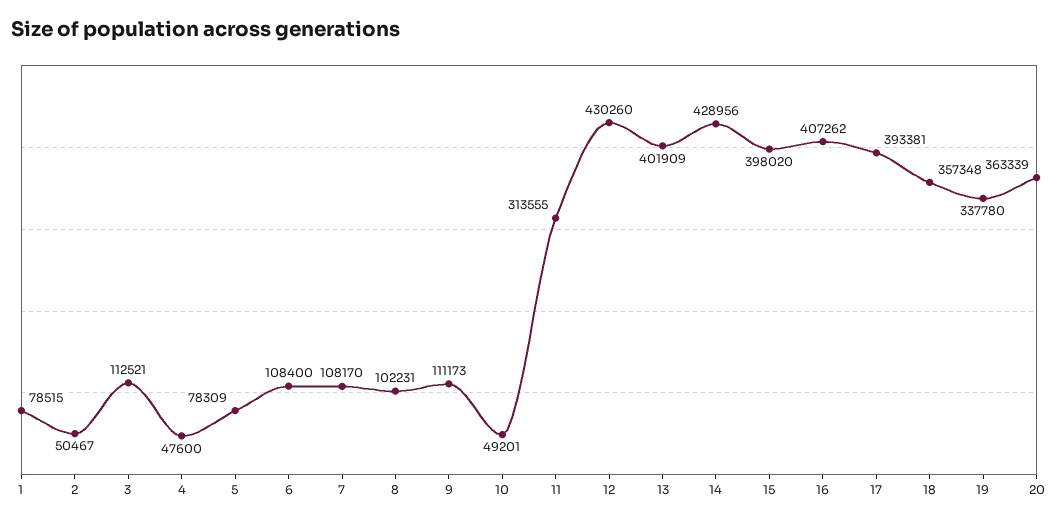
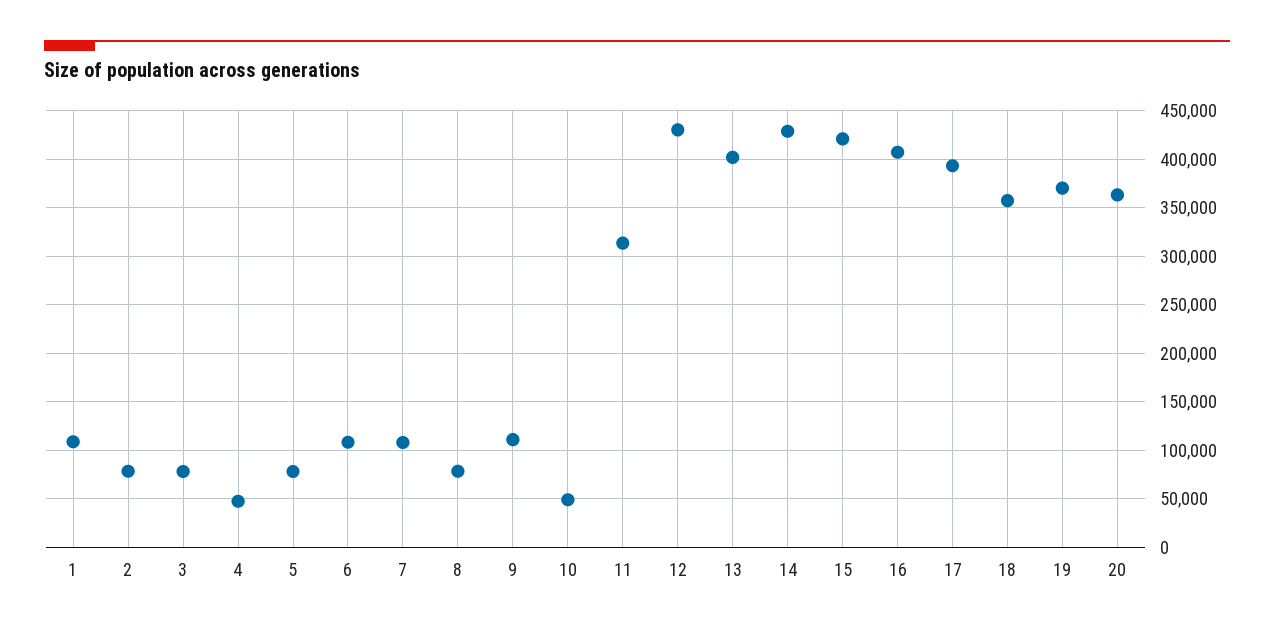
1: 78515 -> 110000
2: 50467 -> 80000
3: 112521 -> 80000
8: 102231 -> 80000
15: 398020 -> 420000
19: 337780 -> 370000

